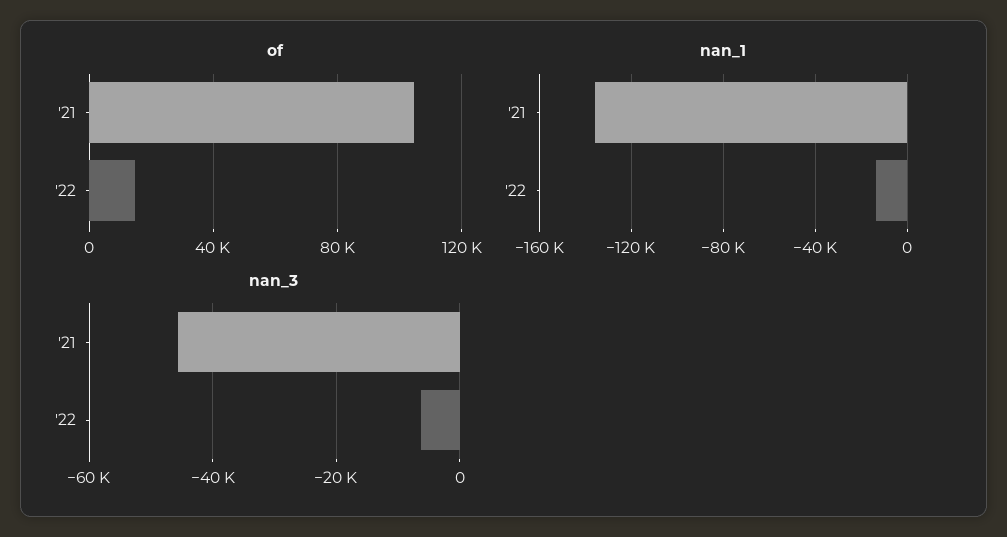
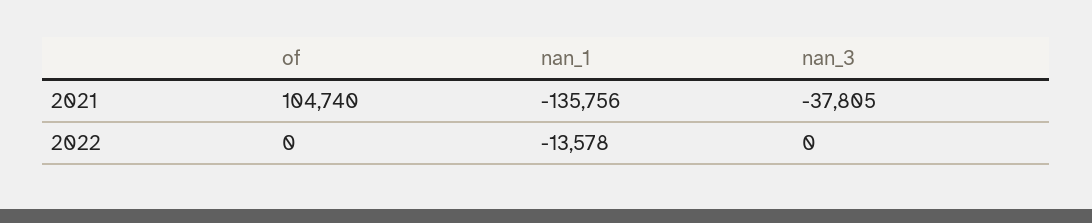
of, '22: 15000 -> 0
nan_3, '21: -46000 -> -37805
nan_3, '22: -6000 -> 0

